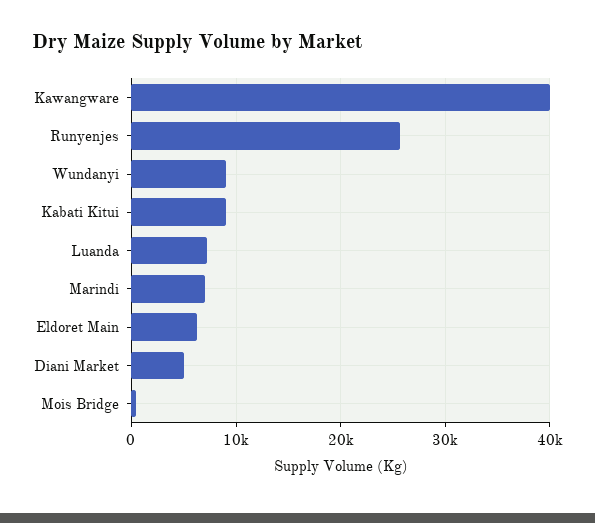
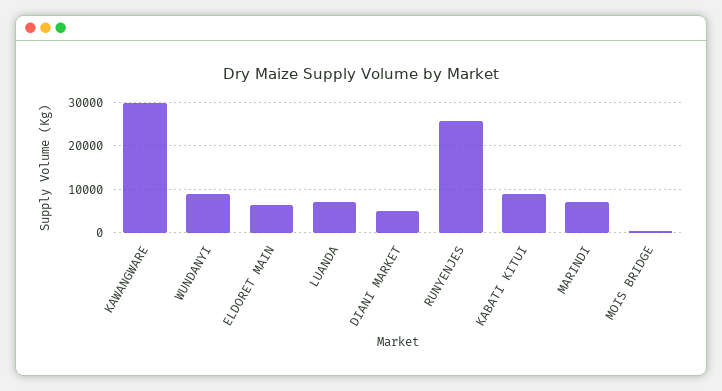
Kawangware: 40000 -> 30000

